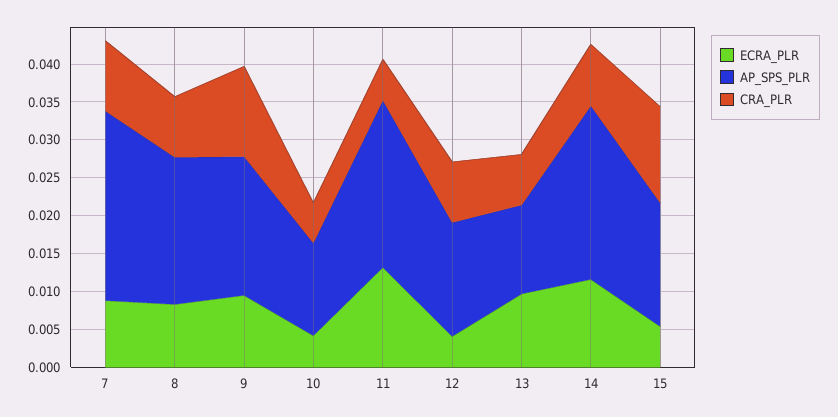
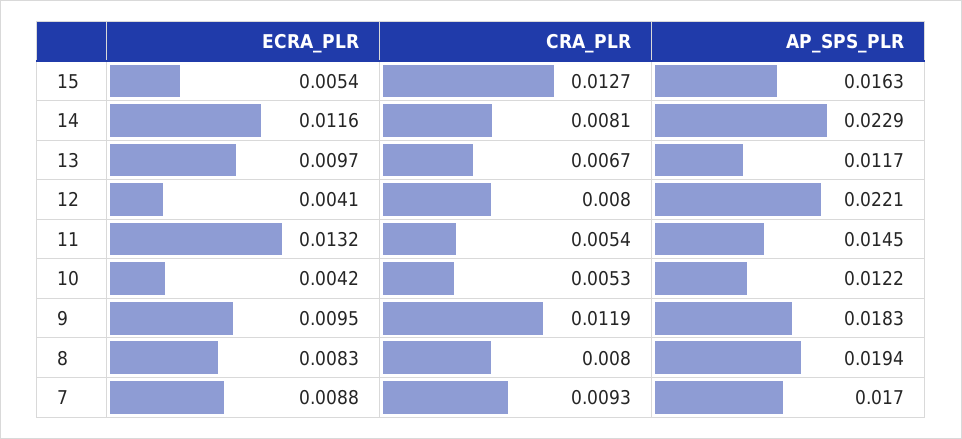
AP_SPS_PLR, 7: 0.025 -> 0.017
AP_SPS_PLR, 11: 0.0225 -> 0.0145
AP_SPS_PLR, 12: 0.015 -> 0.0221

